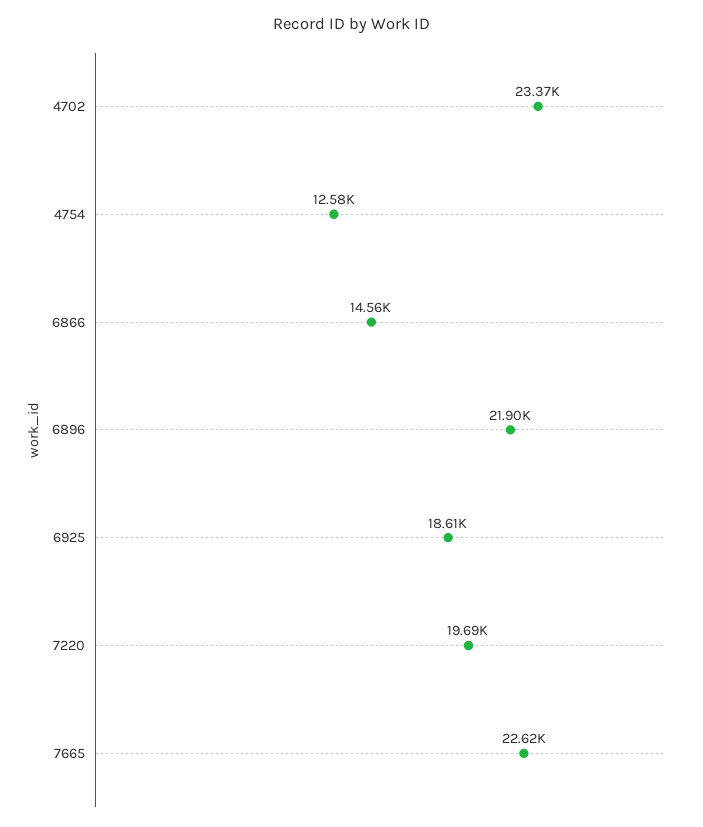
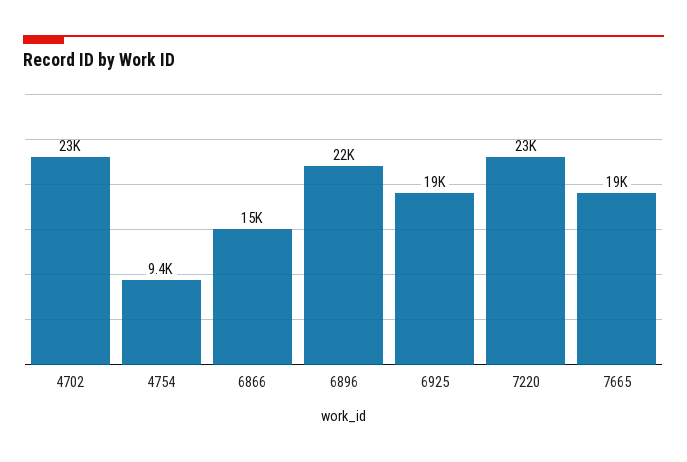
4754: 12580 -> 9400
7220: 19690 -> 23000
7665: 22620 -> 19000

